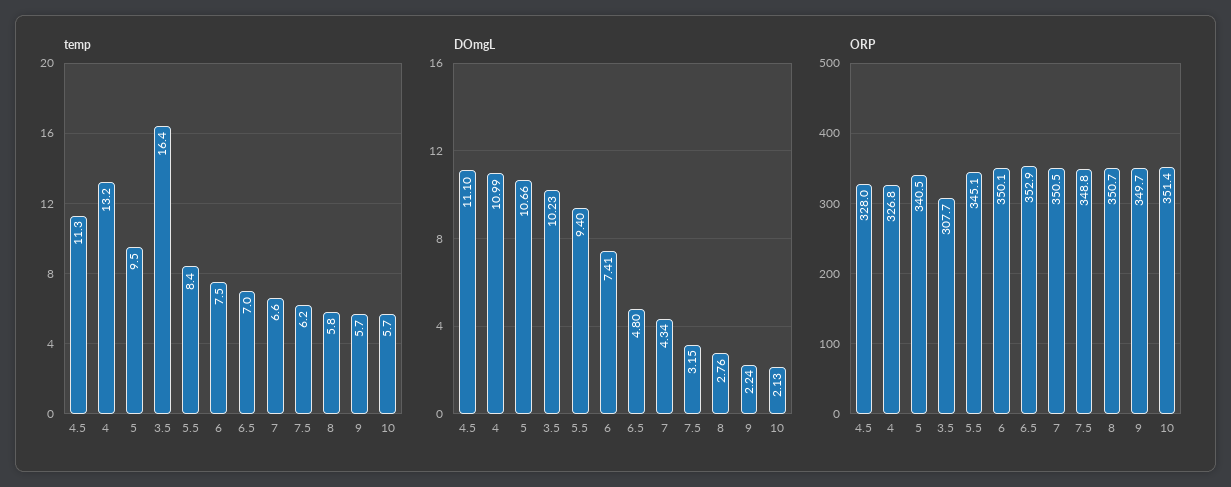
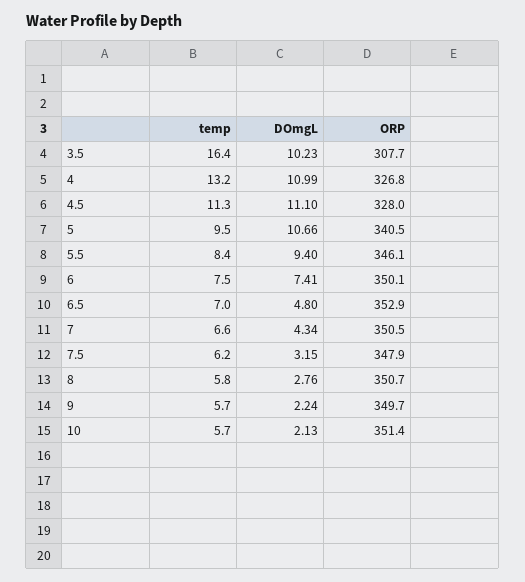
ORP, 5.5: 345.1 -> 346.1
ORP, 7.5: 348.8 -> 347.9

